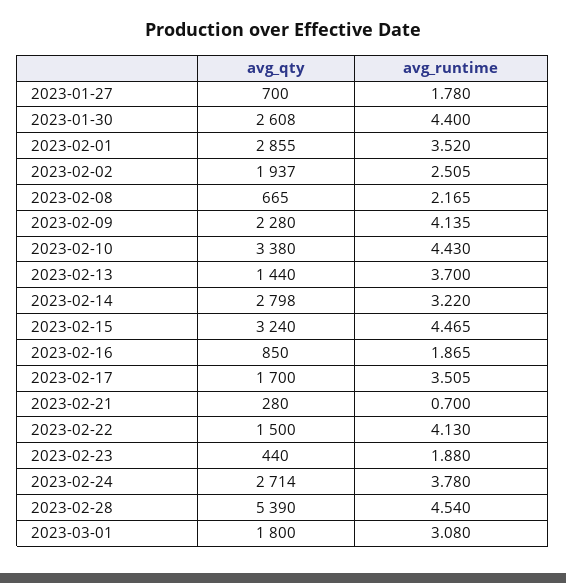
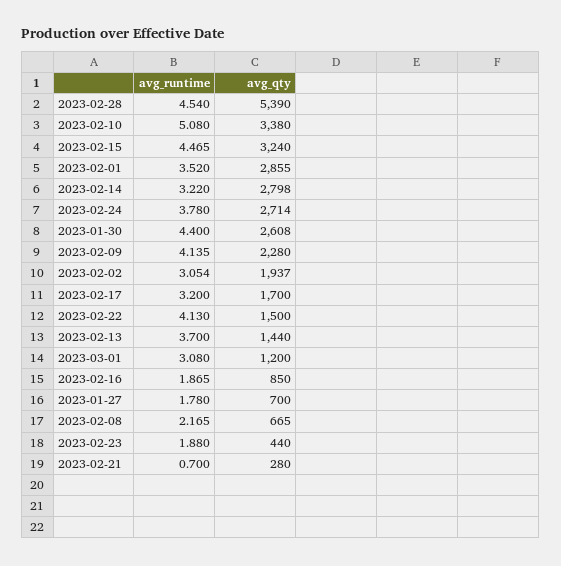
avg_runtime, 2023-02-02: 2.505 -> 3.054
avg_runtime, 2023-02-10: 4.43 -> 5.08
avg_runtime, 2023-02-17: 3.505 -> 3.2
avg_qty, 2023-03-01: 1800 -> 1200

